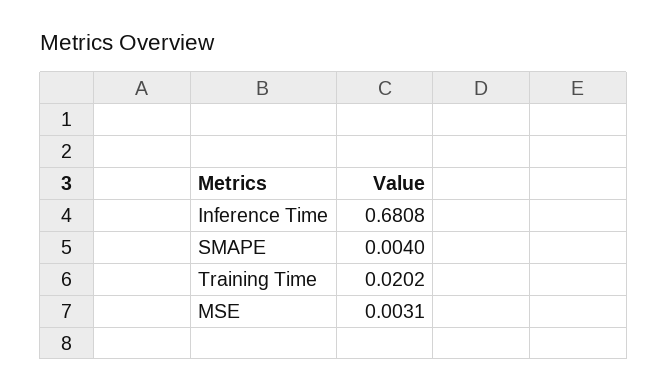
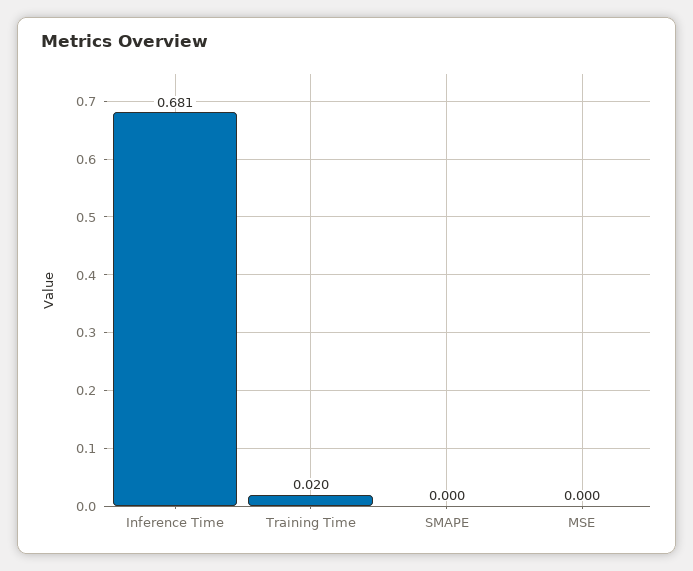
SMAPE: 0.004 -> 0
MSE: 0.0031 -> 0

